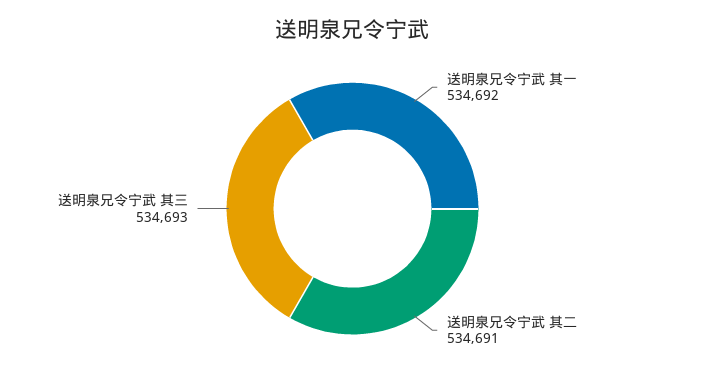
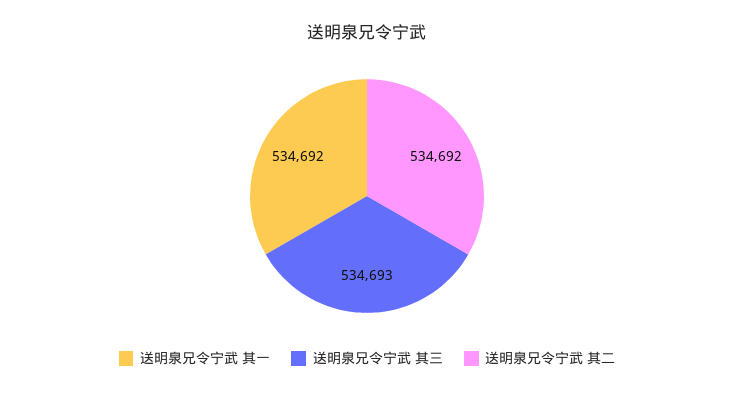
送明泉兄令宁武 其二: 534691 -> 534692

